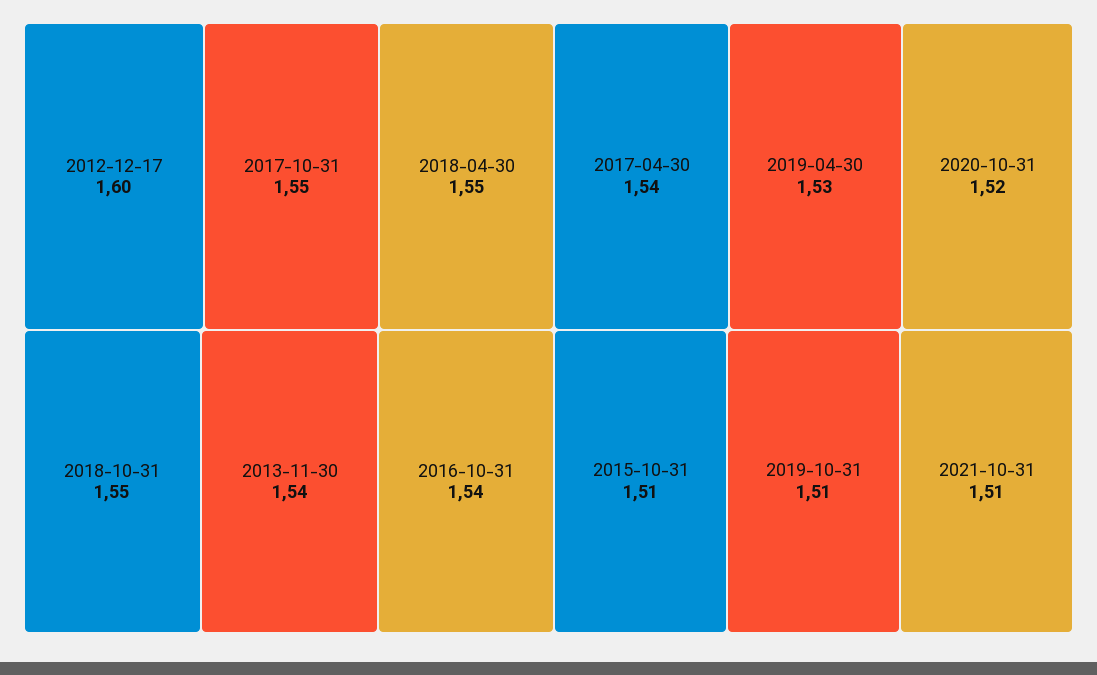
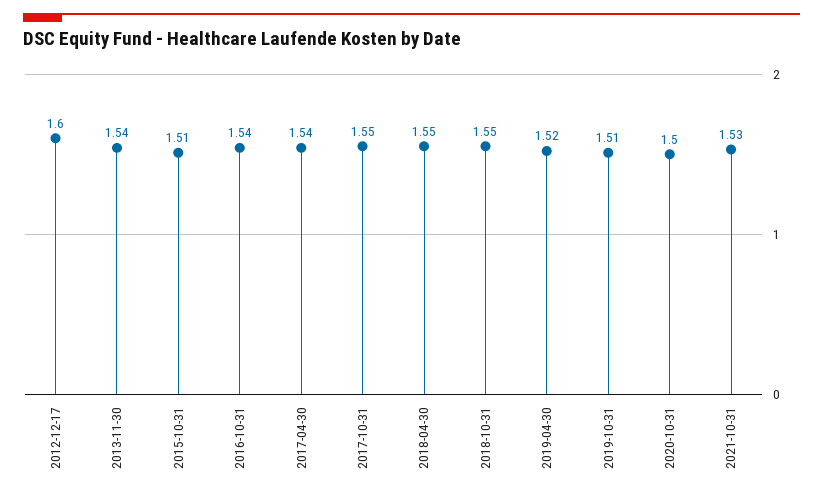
2019-04-30: 1.53 -> 1.52
2020-10-31: 1.52 -> 1.5
2021-10-31: 1.51 -> 1.53

